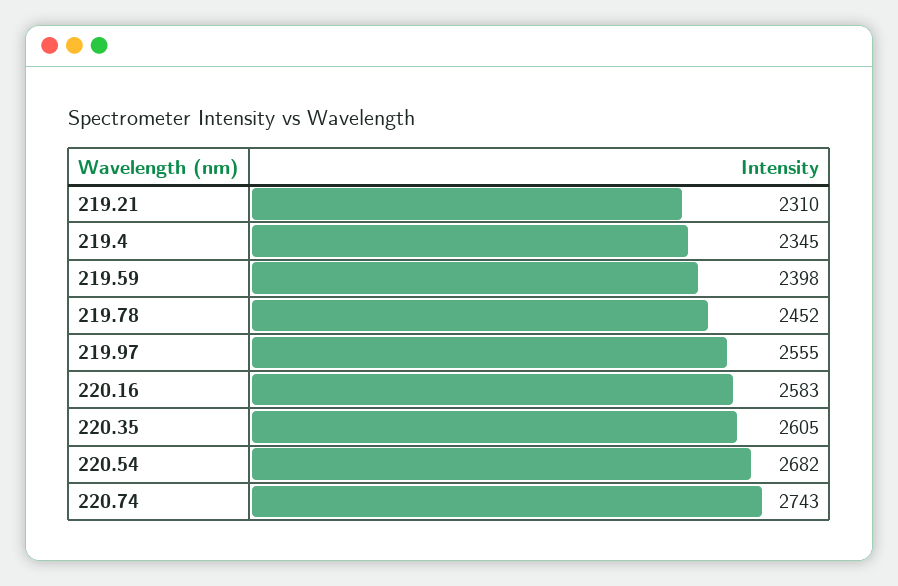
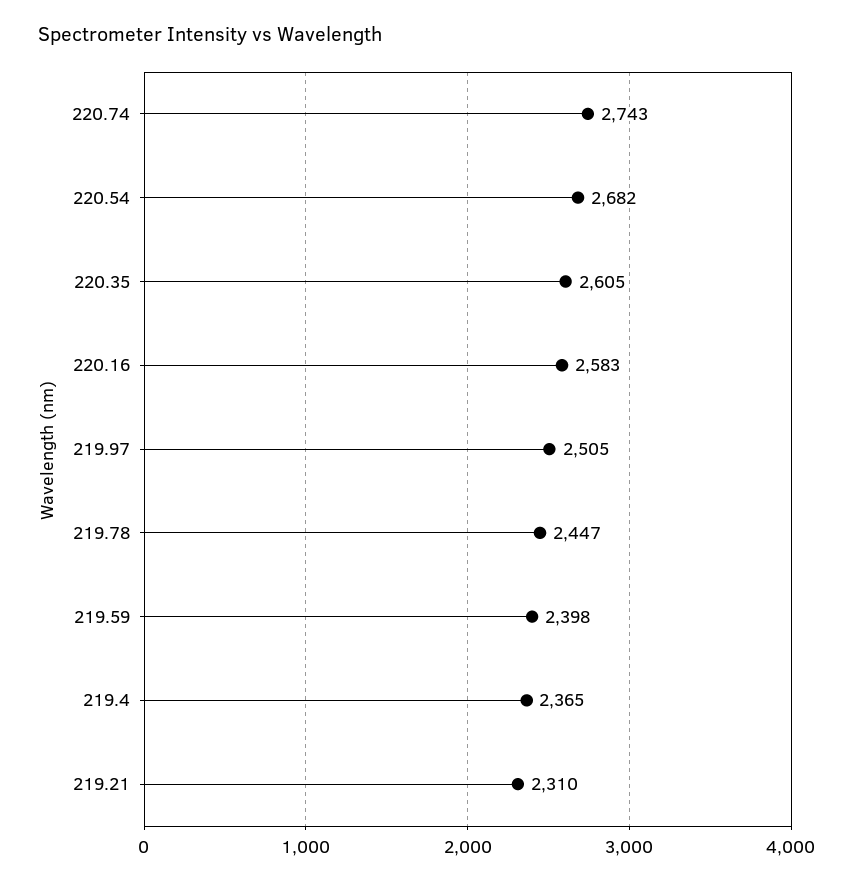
219.4: 2345 -> 2365
219.78: 2452 -> 2447
219.97: 2555 -> 2505

